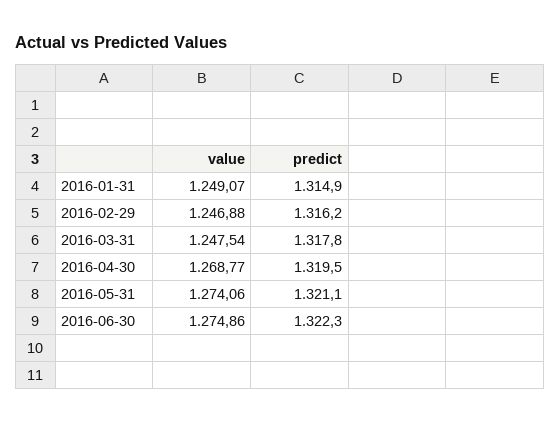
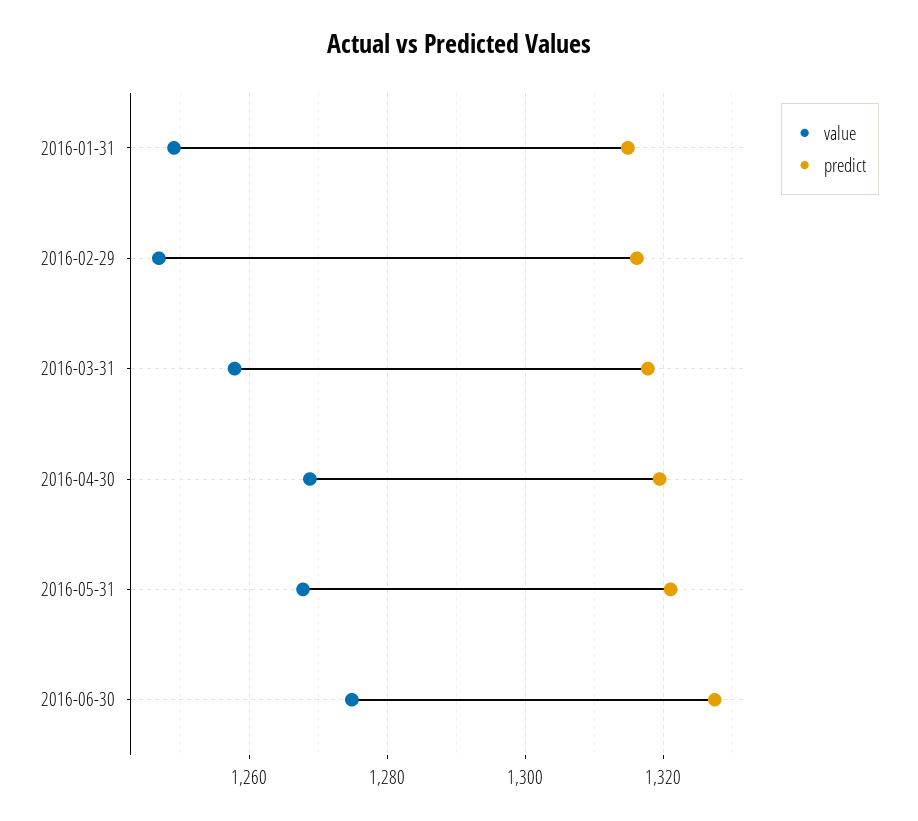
value, 2016-03-31: 1247.54 -> 1258
value, 2016-05-31: 1274.06 -> 1268
predict, 2016-06-30: 1322.3 -> 1328

